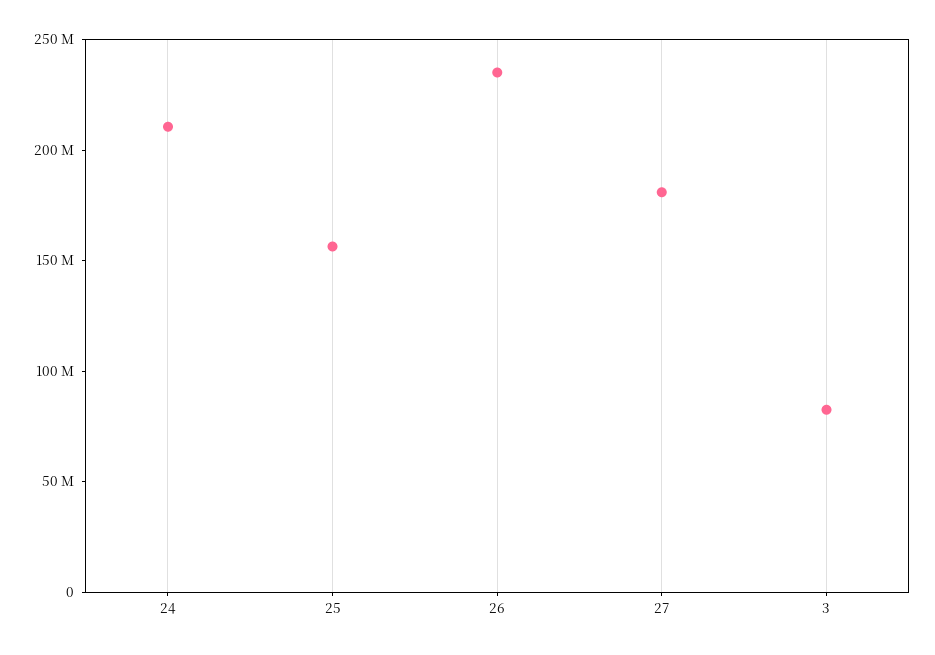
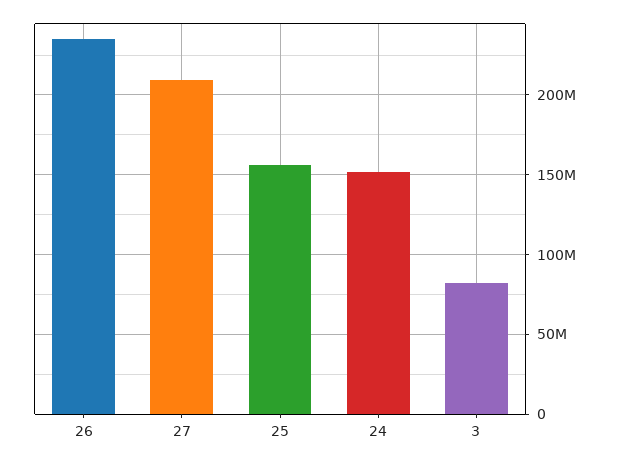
24: 210000000 -> 150000000
27: 180000000 -> 210000000

